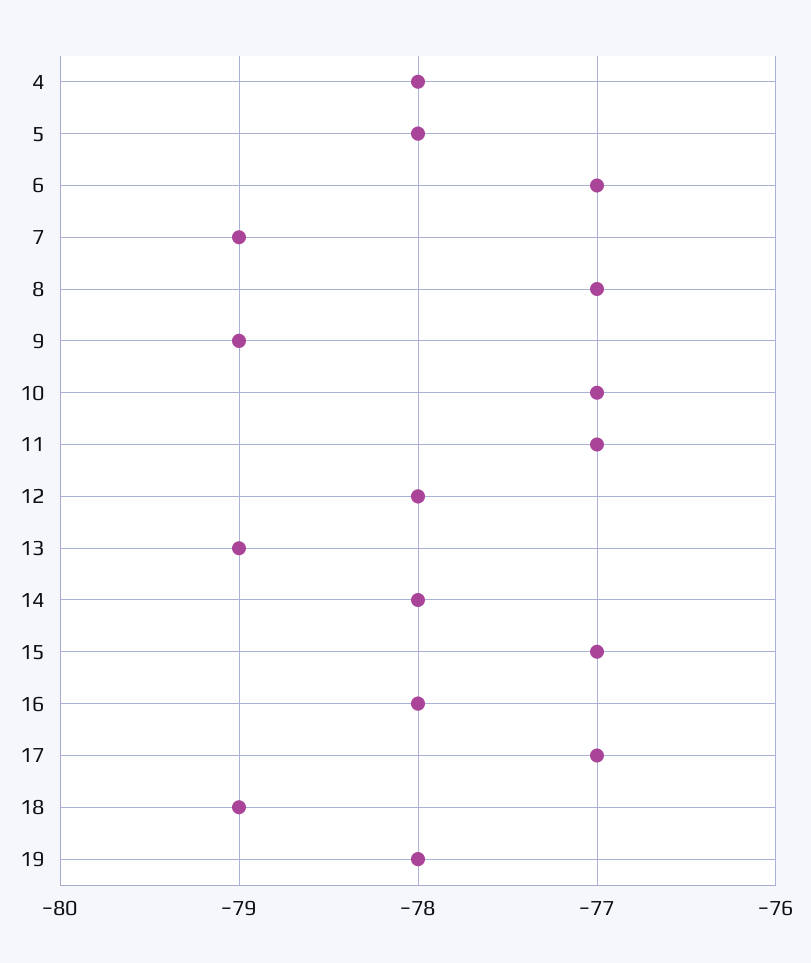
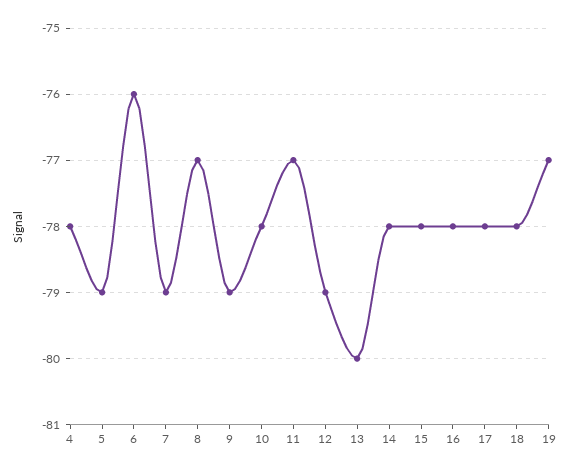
5: -78 -> -79
6: -77 -> -76
10: -77 -> -78
12: -78 -> -79
13: -79 -> -80
15: -77 -> -78
17: -77 -> -78
18: -79 -> -78
19: -78 -> -77

